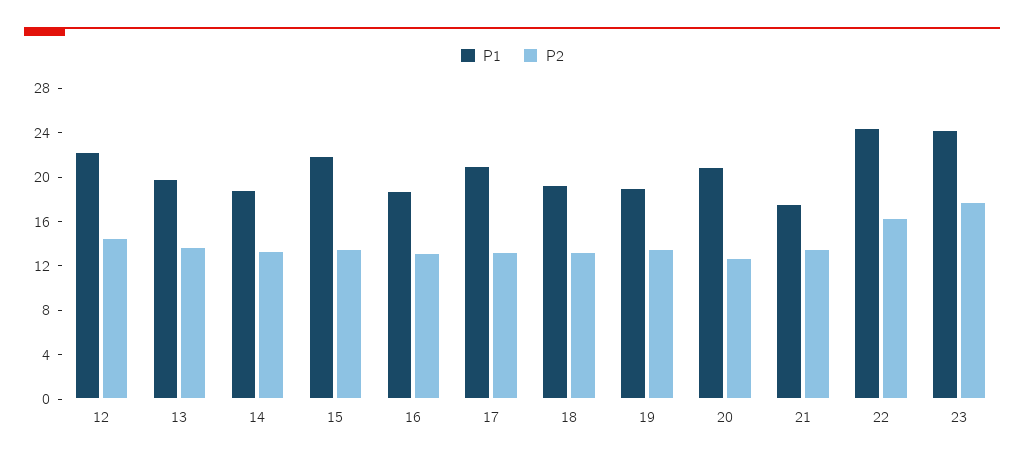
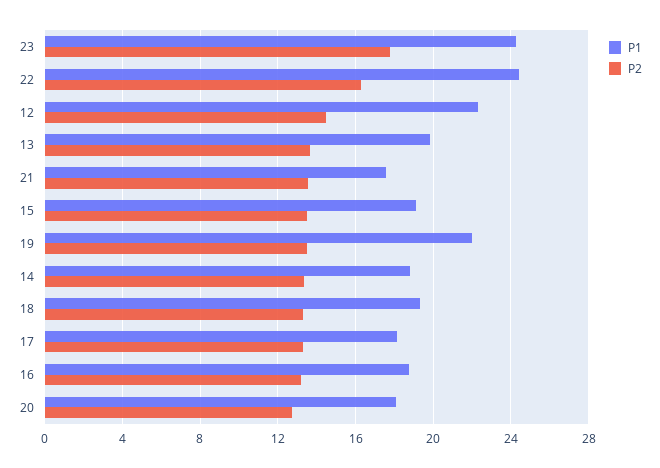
P1, 15: 22 -> 19
P1, 17: 21 -> 18
P1, 19: 19 -> 22
P1, 20: 21 -> 18

